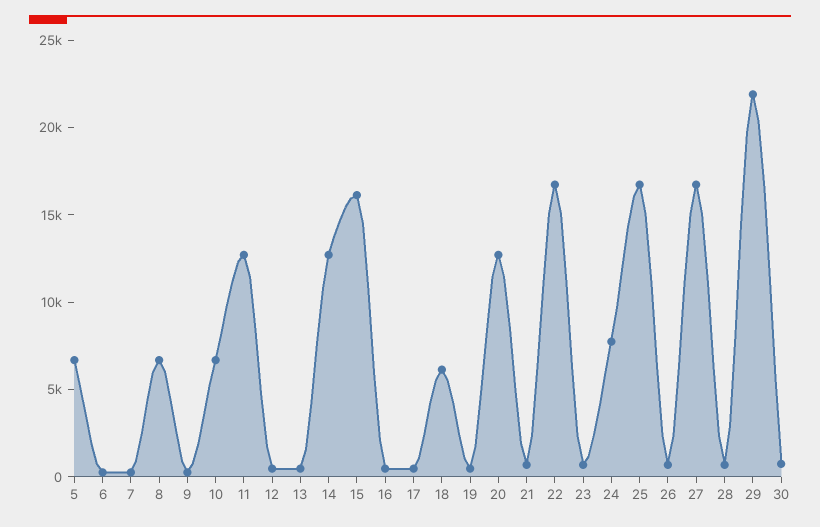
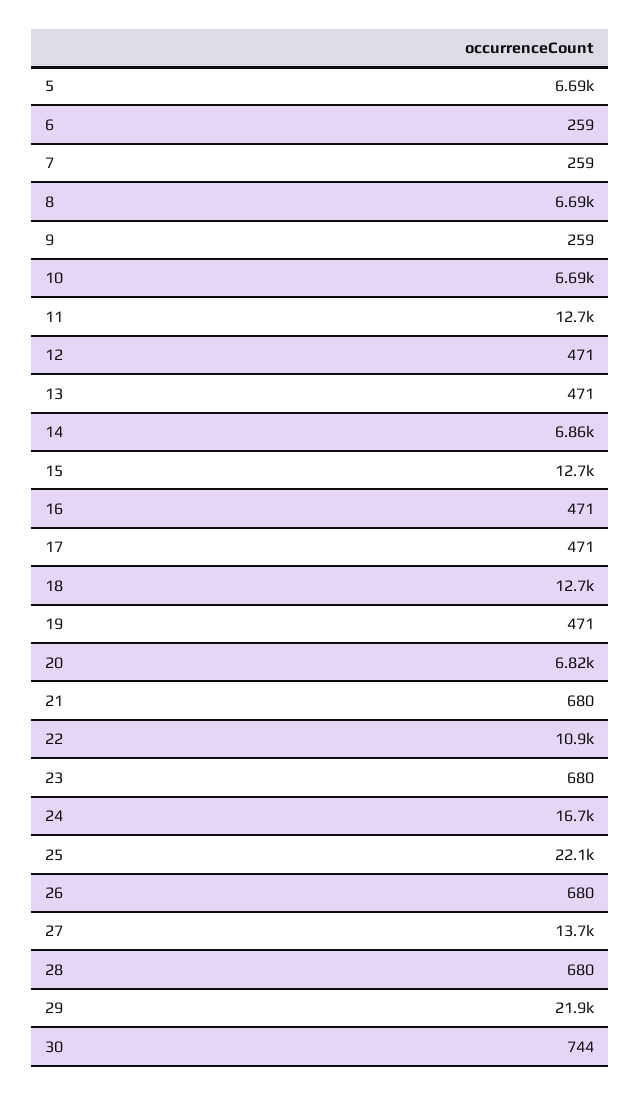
14: 13000 -> 6860
15: 16000 -> 12700
18: 6000 -> 12700
20: 13000 -> 6820
22: 17000 -> 10900
24: 8000 -> 16700
25: 17000 -> 22100
27: 17000 -> 13700

